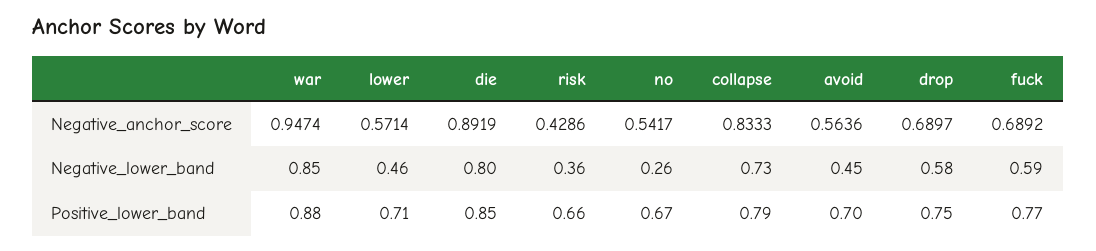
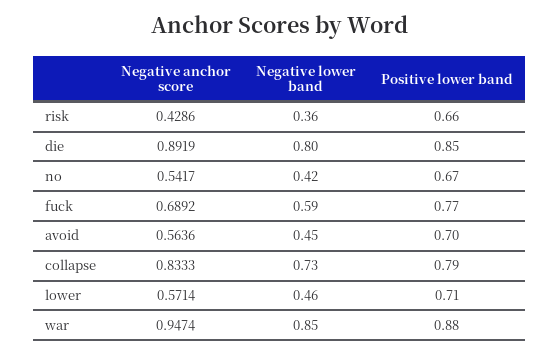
drop, Negative_anchor_score: 0.6897 -> none
no, Negative_lower_band: 0.26 -> 0.42
drop, Negative_lower_band: 0.58 -> none
drop, Positive_lower_band: 0.75 -> none

